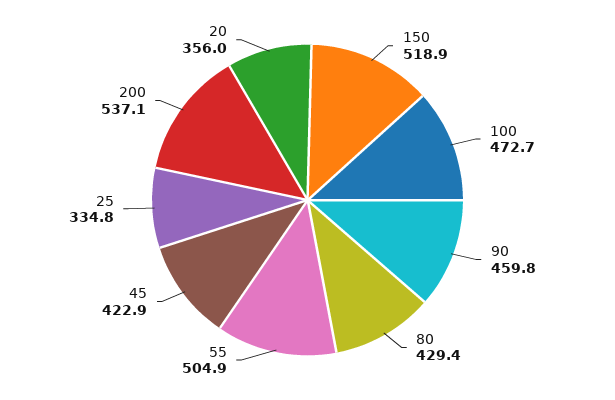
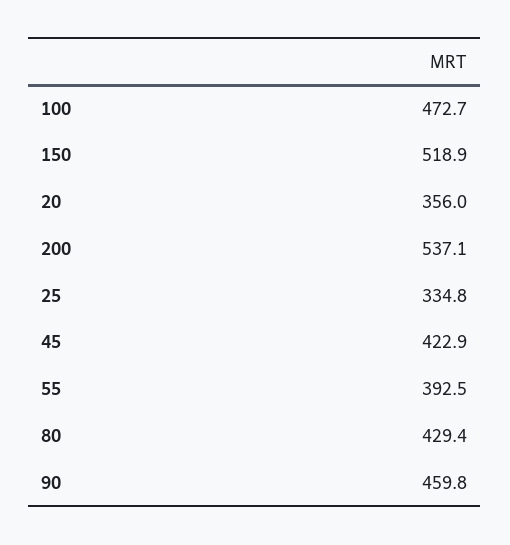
55: 504.9 -> 392.5

